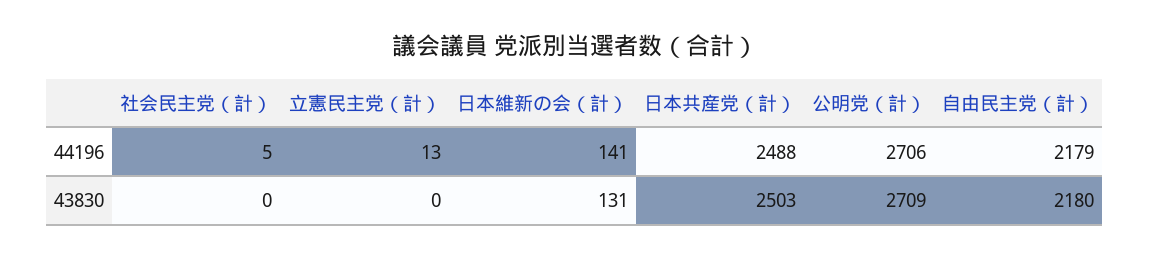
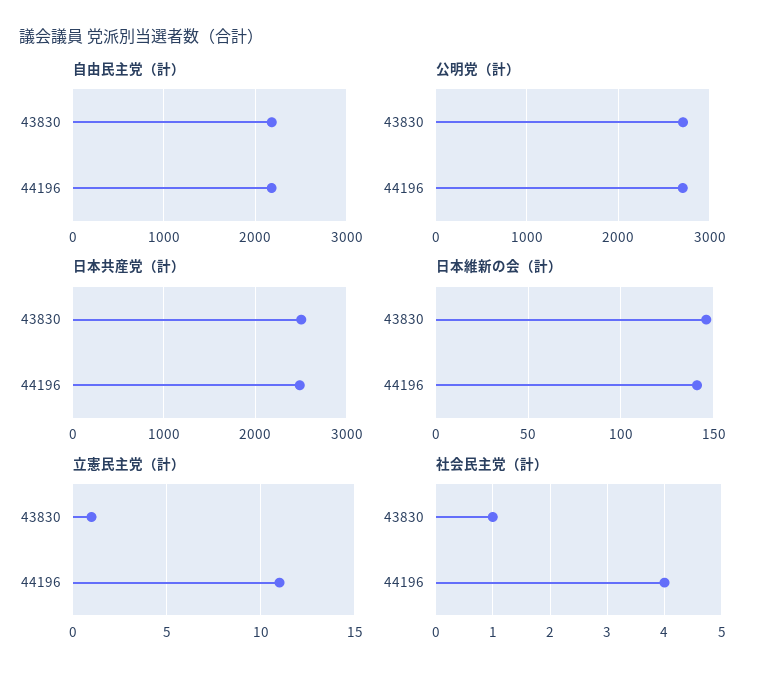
社会民主党（計）, 44196: 5 -> 4
立憲民主党（計）, 44196: 13 -> 11
社会民主党（計）, 43830: 0 -> 1
立憲民主党（計）, 43830: 0 -> 1
日本維新の会（計）, 43830: 131 -> 145

